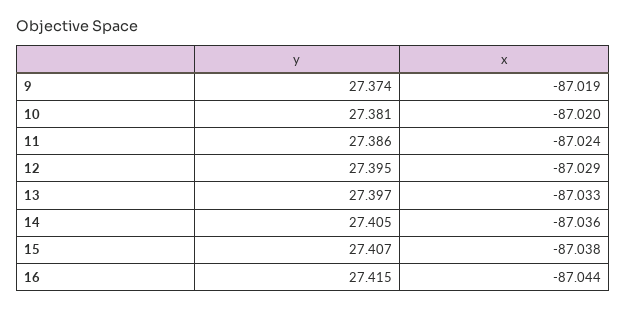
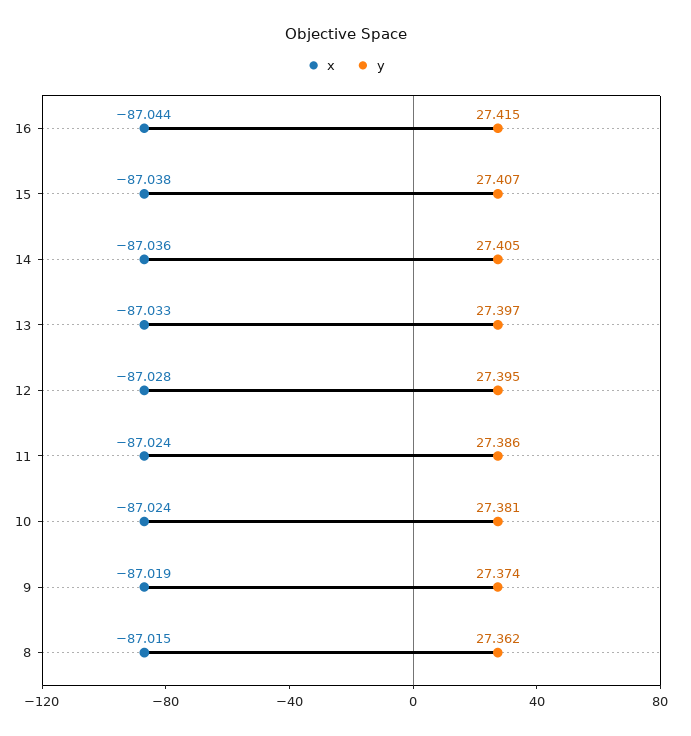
x, 10: -87.02 -> -87.024
x, 12: -87.029 -> -87.028
x, 8: none -> -87.015
y, 8: none -> 27.362

